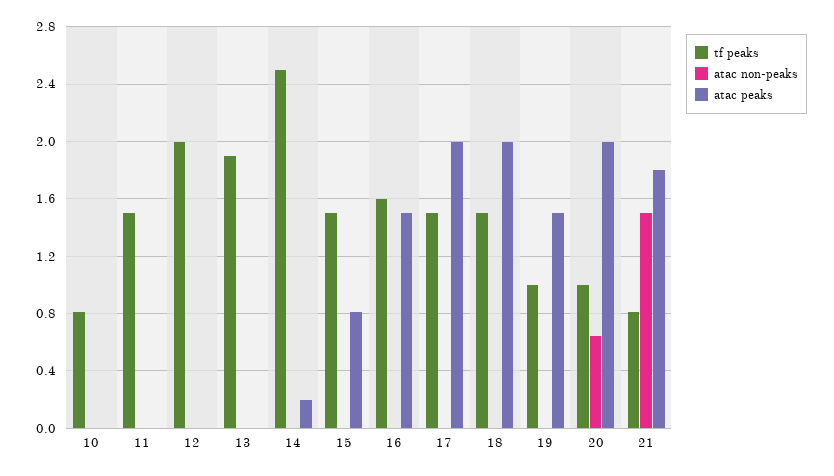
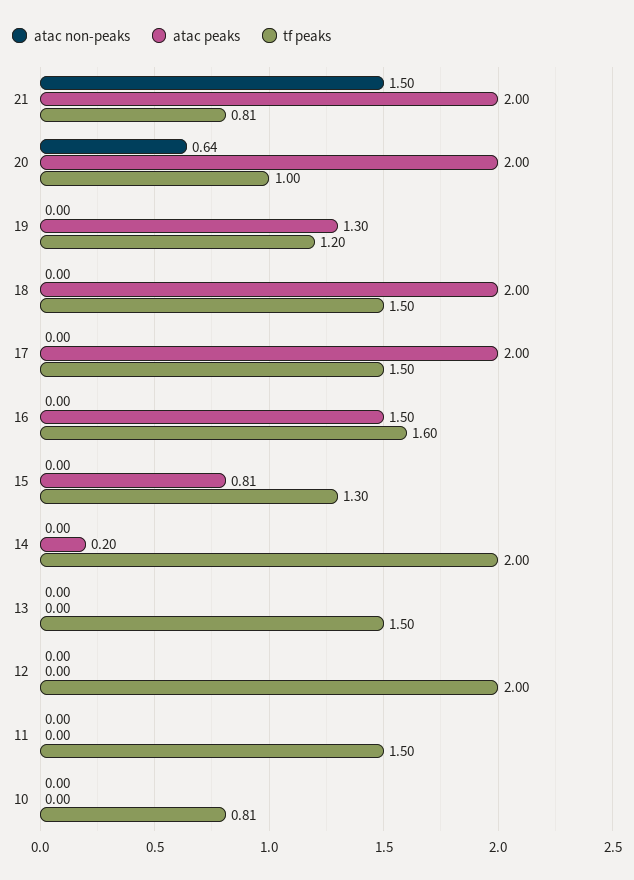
tf peaks, 13: 1.9 -> 1.5
tf peaks, 14: 2.5 -> 2
tf peaks, 15: 1.5 -> 1.3
tf peaks, 19: 1 -> 1.2
atac peaks, 19: 1.5 -> 1.3
atac peaks, 21: 1.8 -> 2

